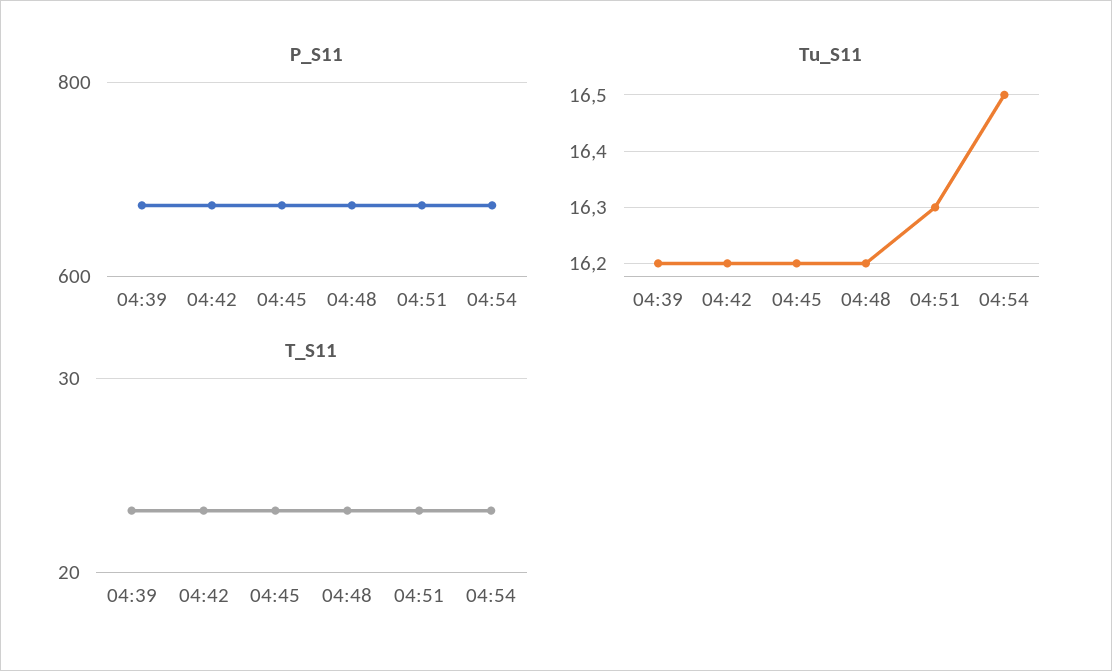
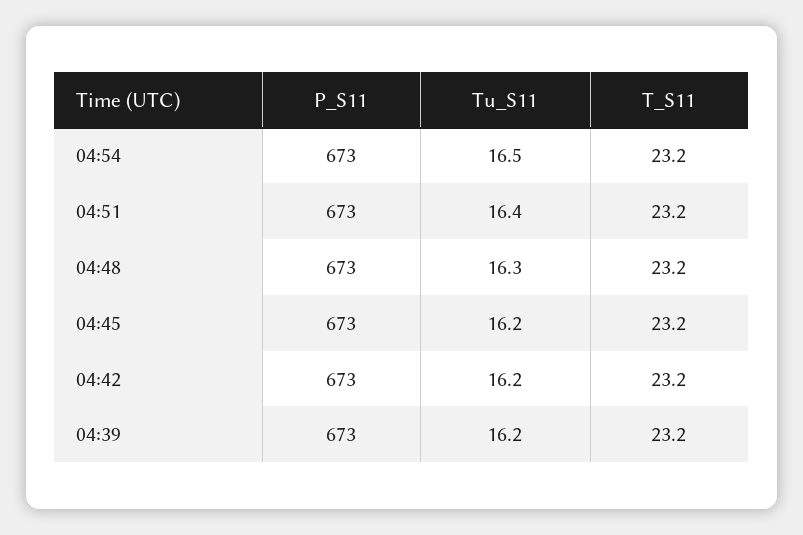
Tu_S11, 04:48: 16.2 -> 16.3
Tu_S11, 04:51: 16.3 -> 16.4

